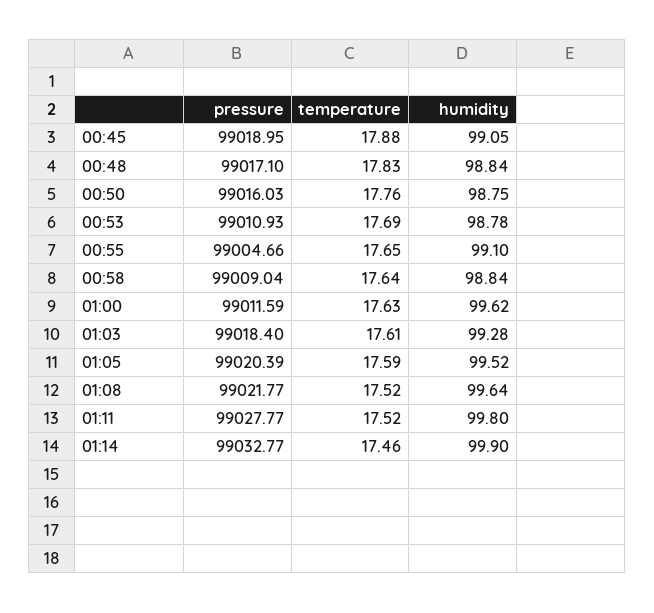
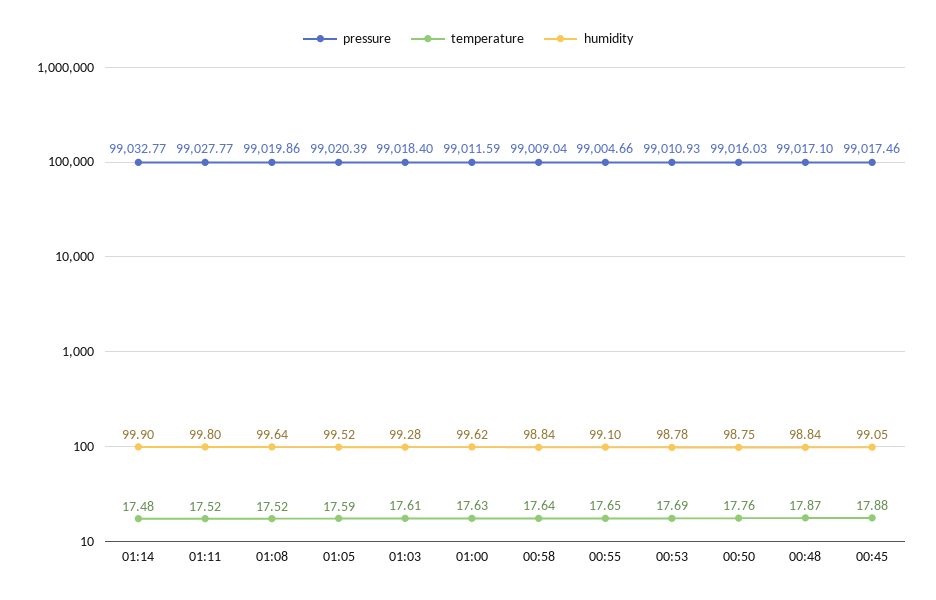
pressure, 00:45: 99018.95 -> 99017.46
temperature, 00:48: 17.83 -> 17.87
pressure, 01:08: 99021.77 -> 99019.86
temperature, 01:14: 17.46 -> 17.48

